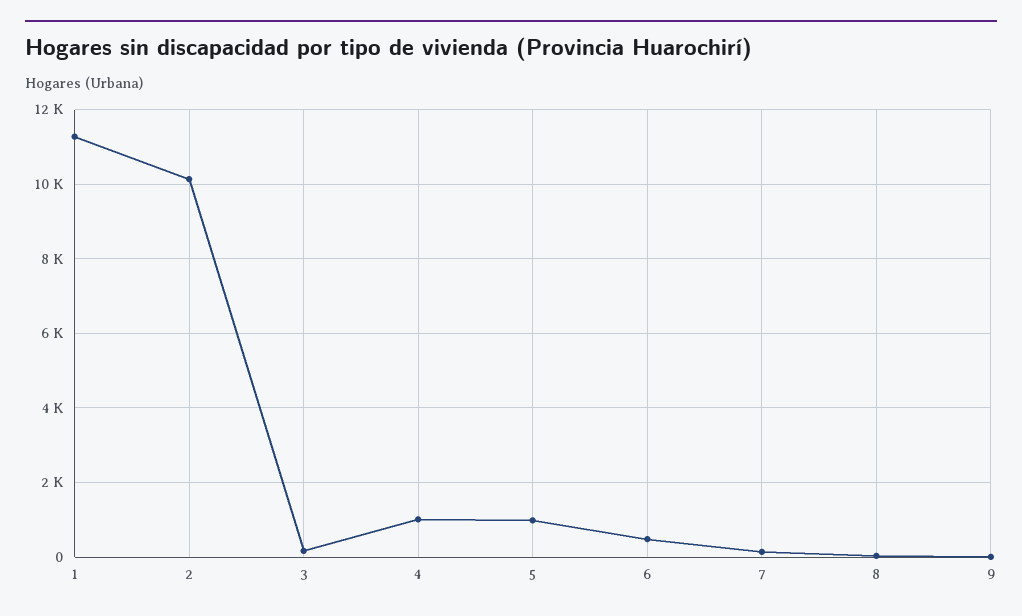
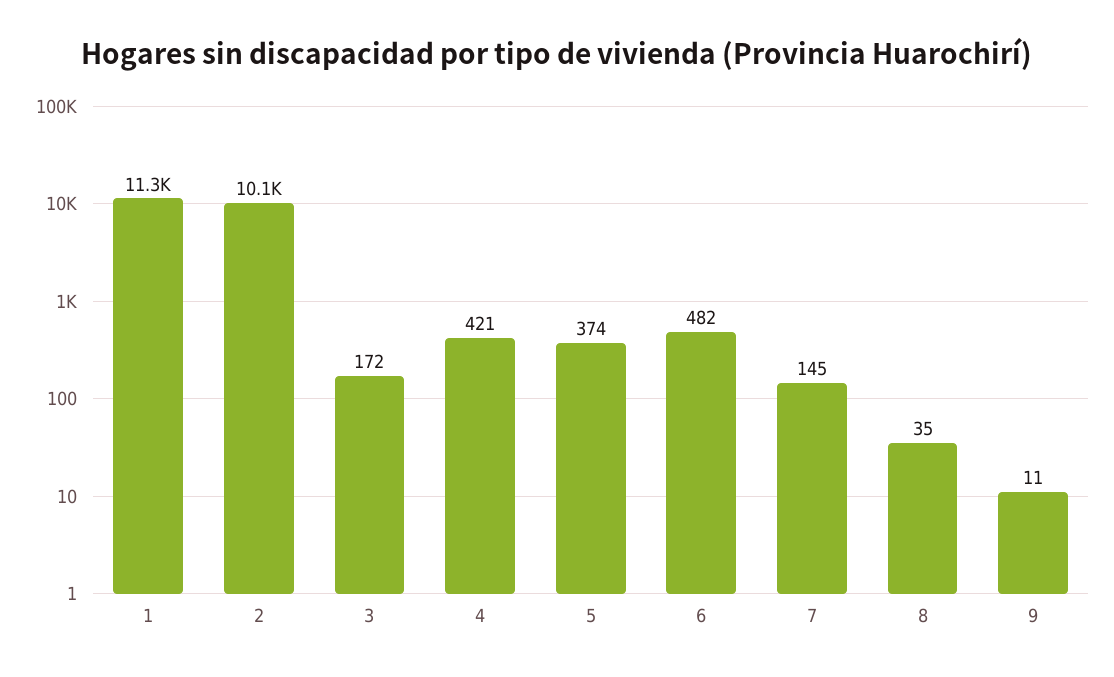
4: 1000 -> 421
5: 1000 -> 374

